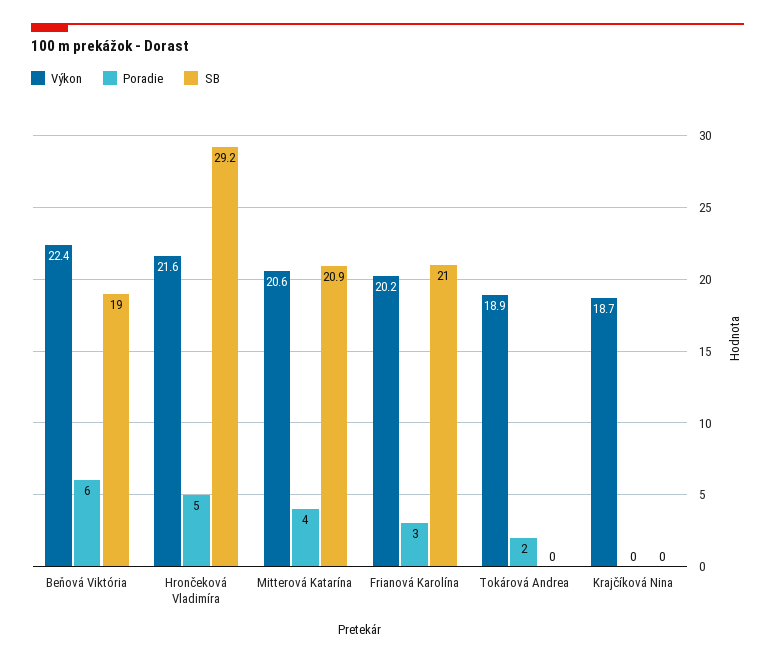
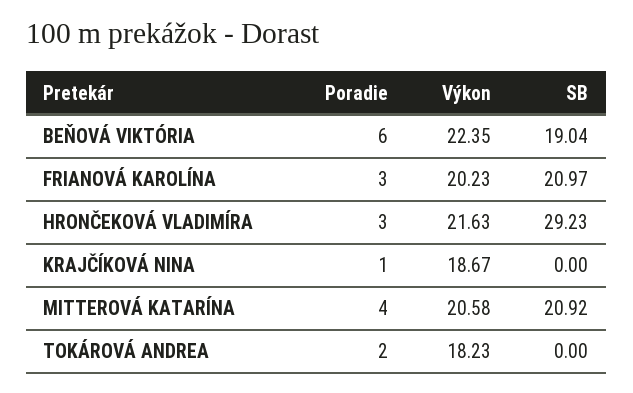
Poradie, Hrončeková Vladimíra: 5 -> 3
Výkon, Tokárová Andrea: 18.9 -> 18.23
Poradie, Krajčíková Nina: 0 -> 1

